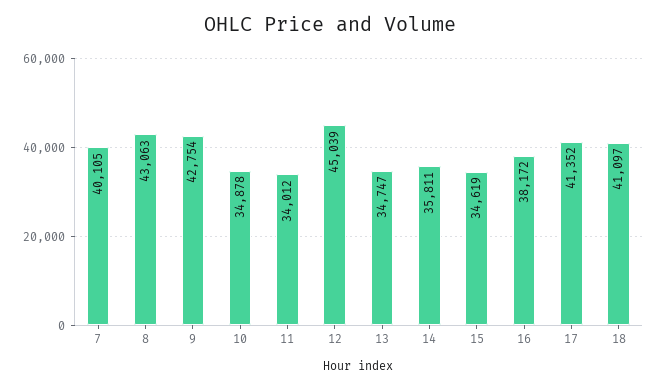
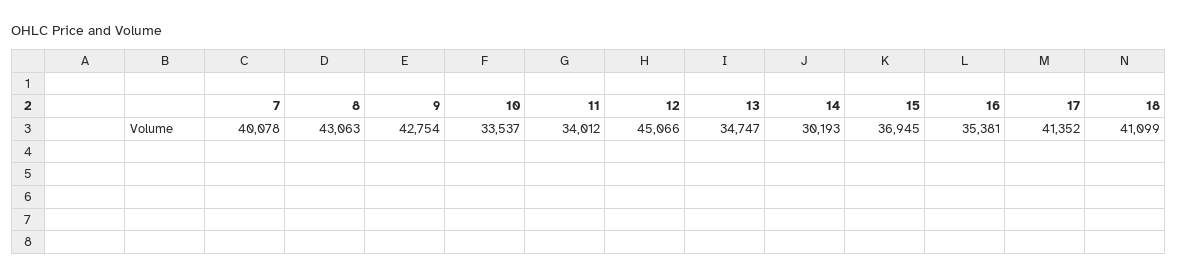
7: 40105 -> 40078
10: 34878 -> 33537
12: 45039 -> 45066
14: 35811 -> 30193
15: 34619 -> 36945
16: 38172 -> 35381
18: 41097 -> 41099

